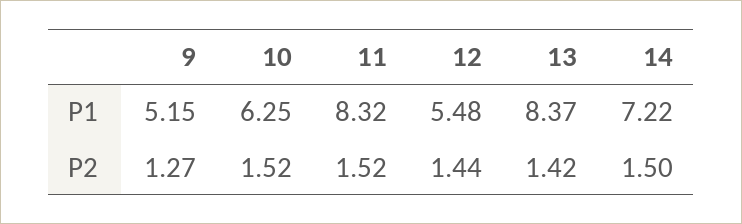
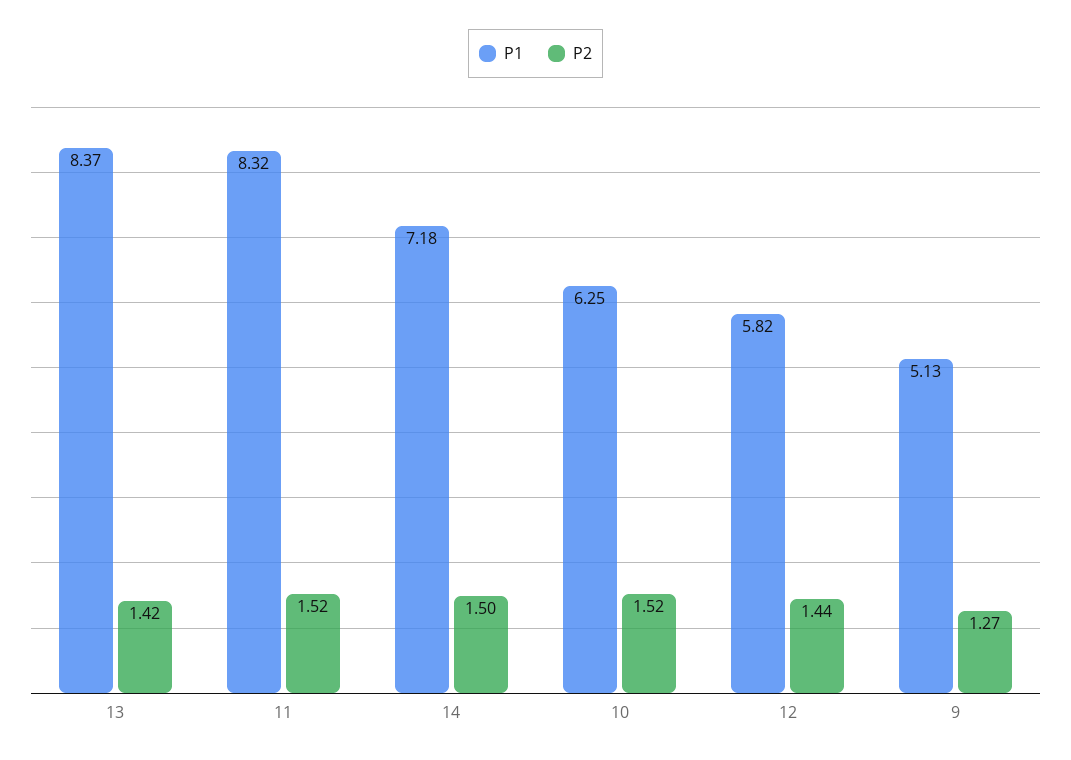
P1, 9: 5.15 -> 5.13
P1, 12: 5.48 -> 5.82
P1, 14: 7.22 -> 7.18

